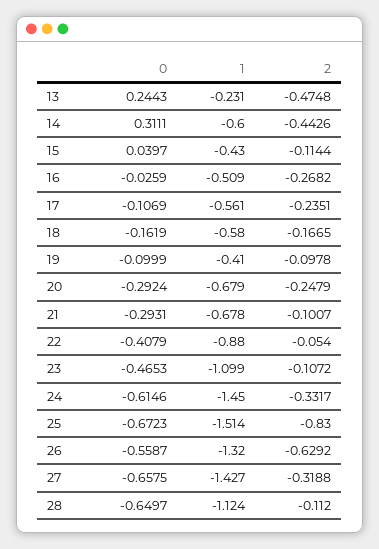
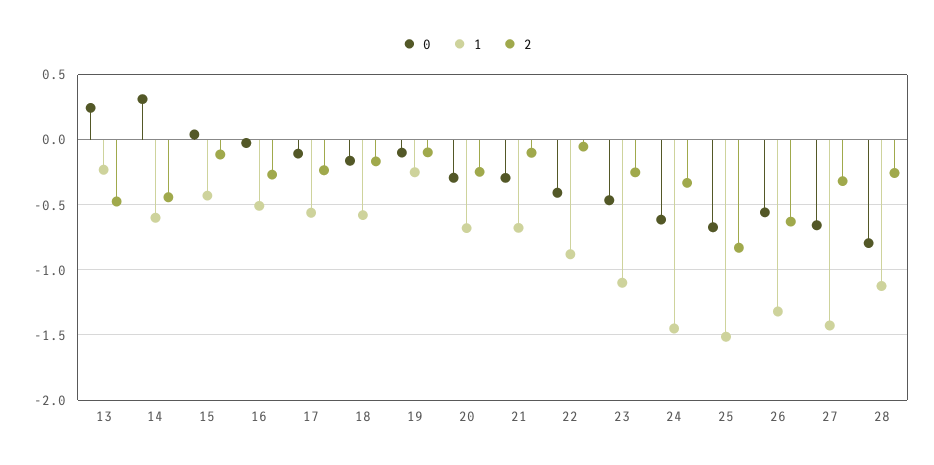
1, 19: -0.41 -> -0.25
2, 23: -0.1072 -> -0.25
0, 28: -0.6497 -> -0.8
2, 28: -0.112 -> -0.25

